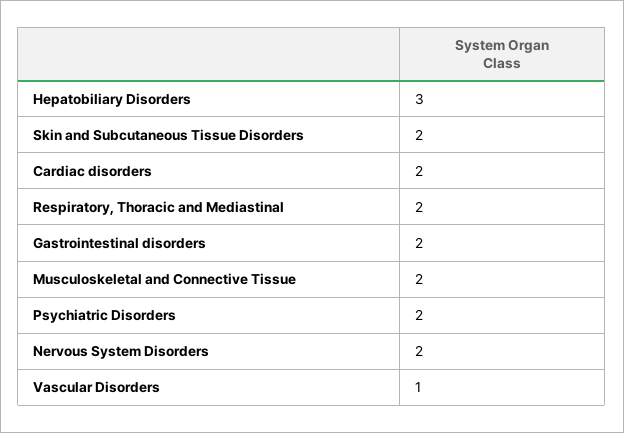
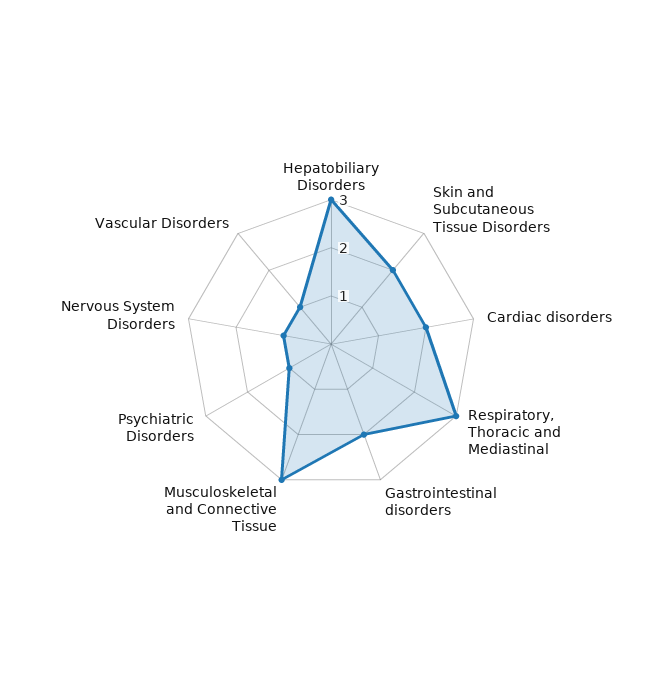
Respiratory, Thoracic and Mediastinal: 2 -> 3
Musculoskeletal and Connective Tissue: 2 -> 3
Psychiatric Disorders: 2 -> 1
Nervous System Disorders: 2 -> 1

